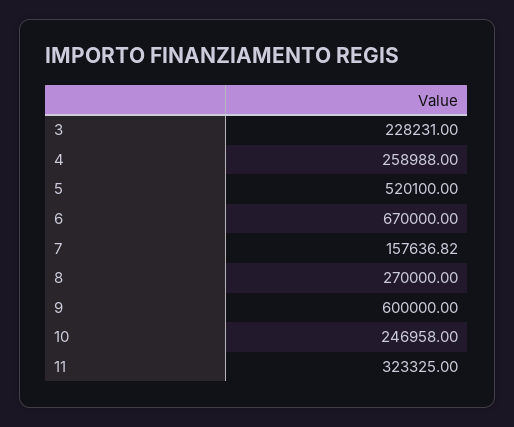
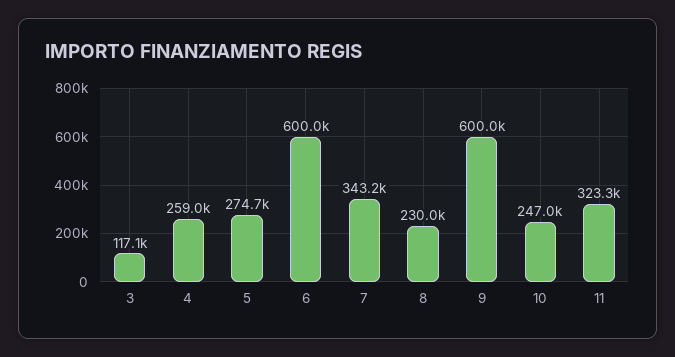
3: 228231 -> 117100
5: 520100 -> 274700
6: 670000 -> 600000
7: 157636.82 -> 343200
8: 270000 -> 230000

